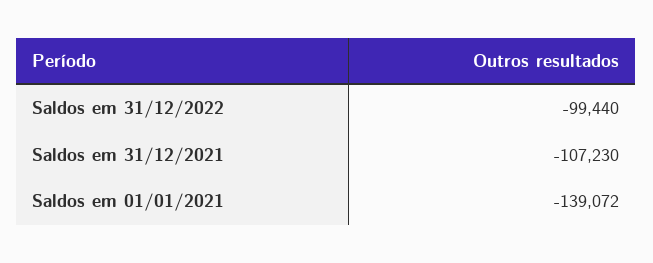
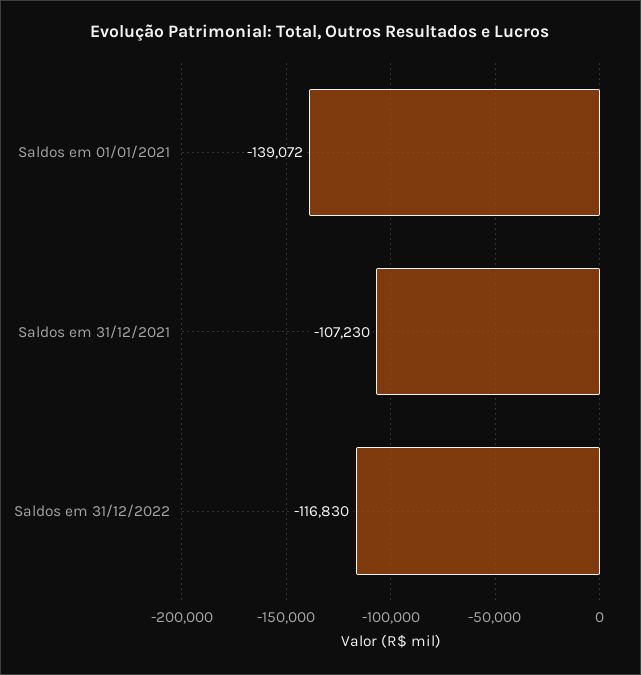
Saldos em 31/12/2022: -99440 -> -116830

